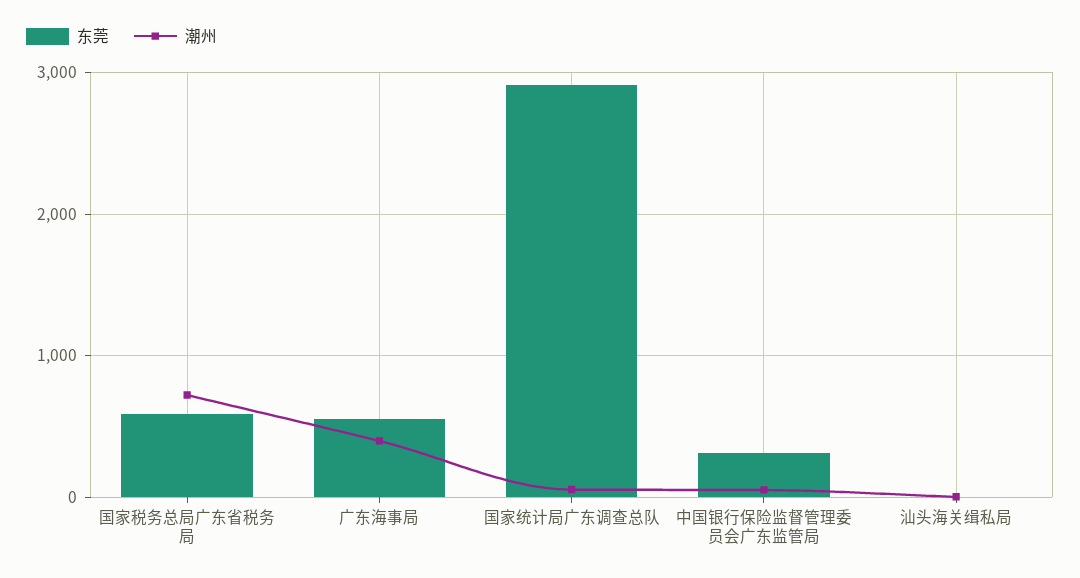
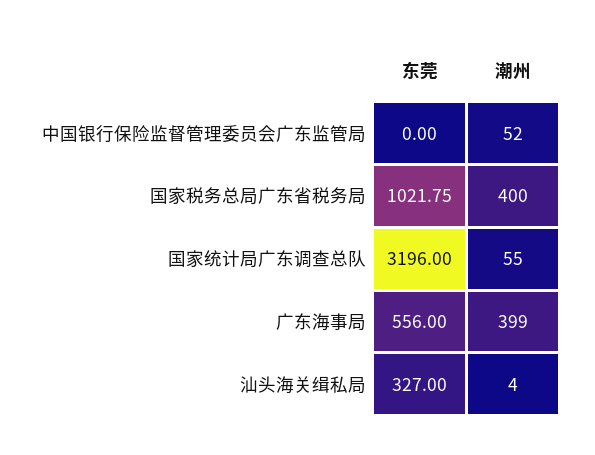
东莞, 国家税务总局广东省税务局: 600 -> 1021.75
潮州, 国家税务总局广东省税务局: 700 -> 400
东莞, 国家统计局广东调查总队: 2900 -> 3196
东莞, 中国银行保险监督管理委员会广东监管局: 300 -> 0
东莞, 汕头海关缉私局: 0 -> 327

